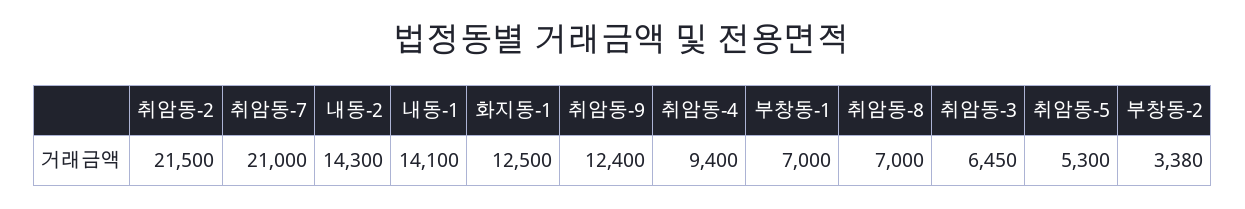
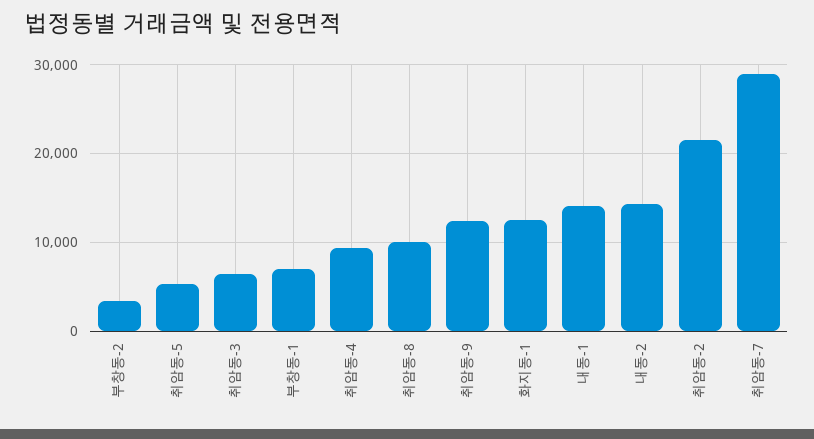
취암동-7: 21000 -> 29000
취암동-8: 7000 -> 10000

